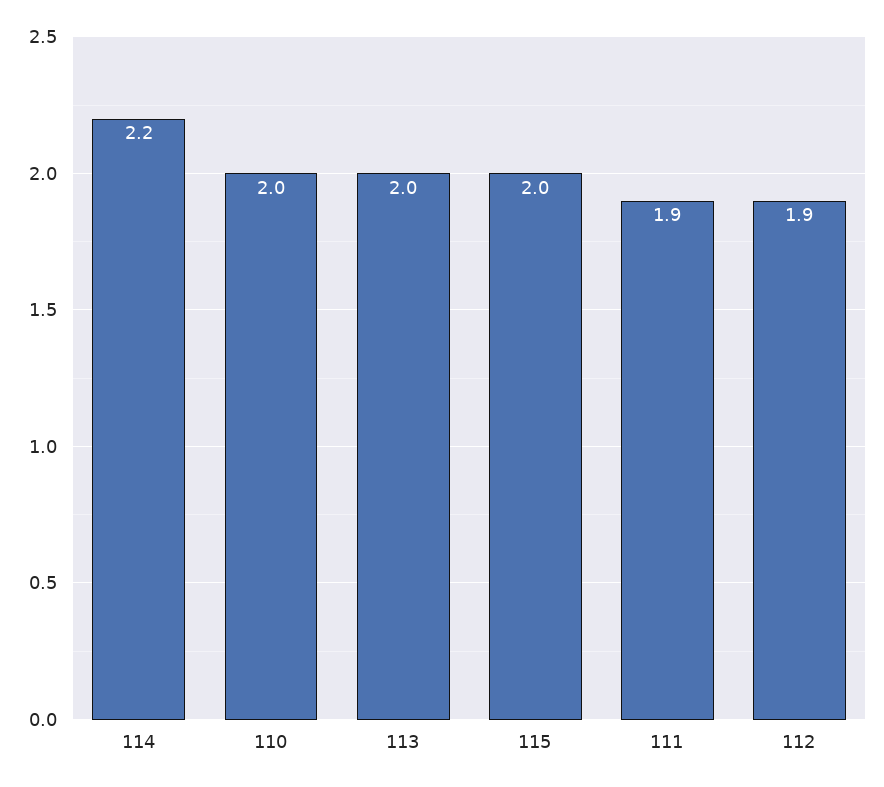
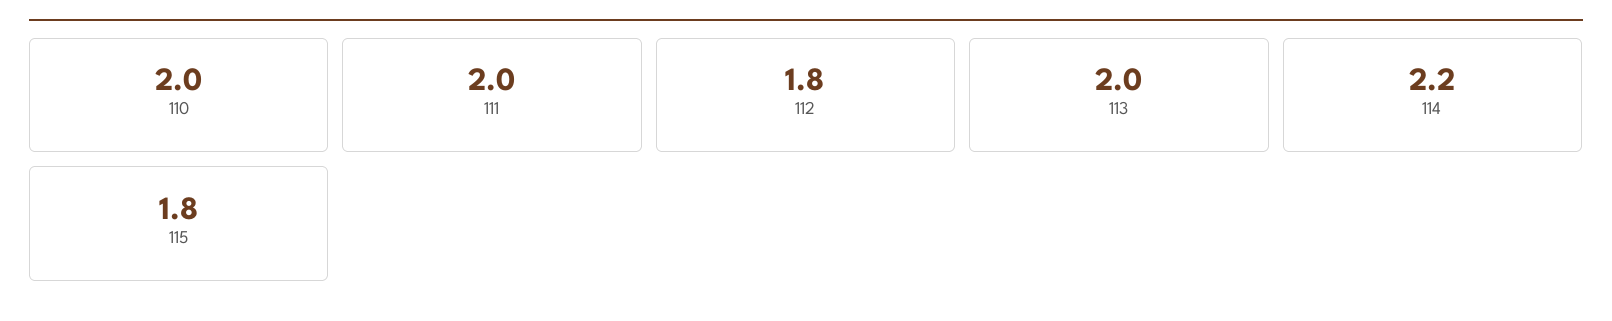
115: 2 -> 1.8
111: 1.9 -> 2
112: 1.9 -> 1.8

